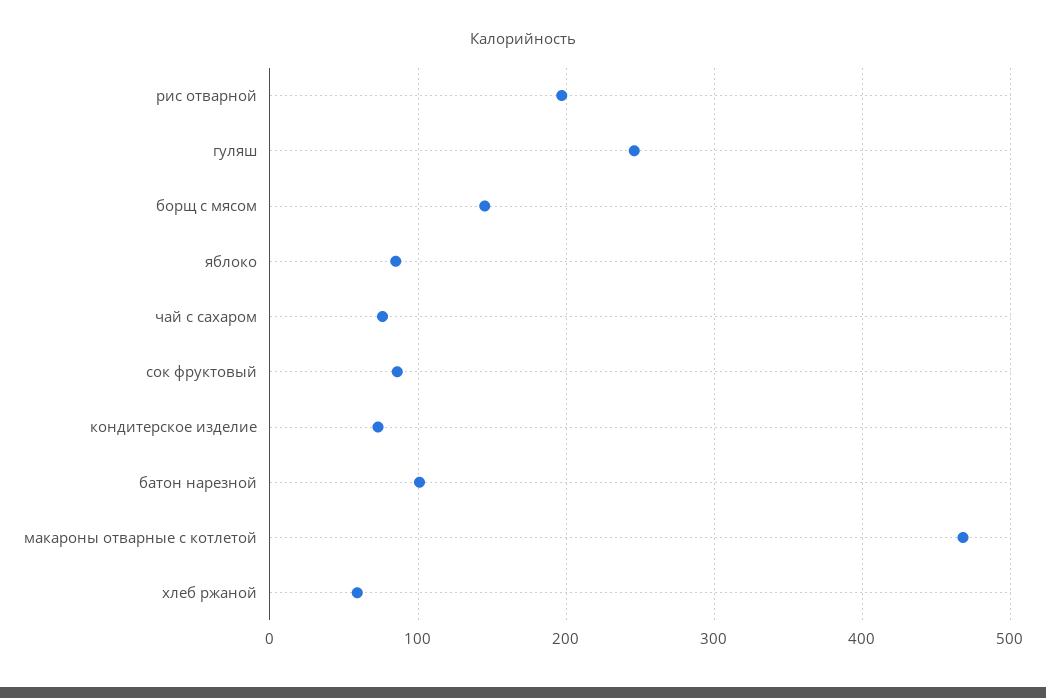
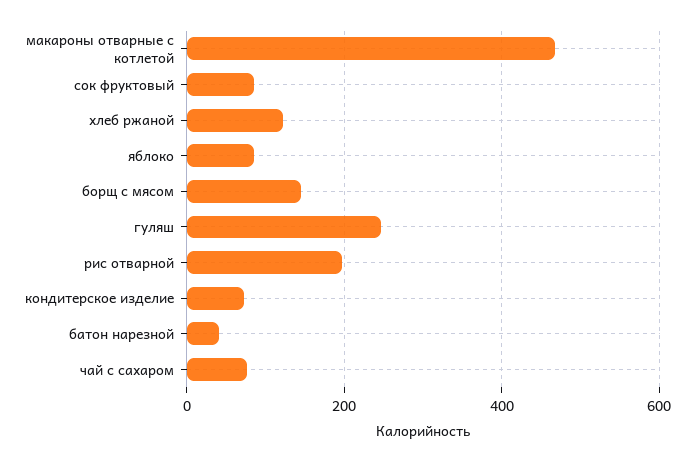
батон нарезной: 100 -> 40
хлеб ржаной: 60 -> 120

